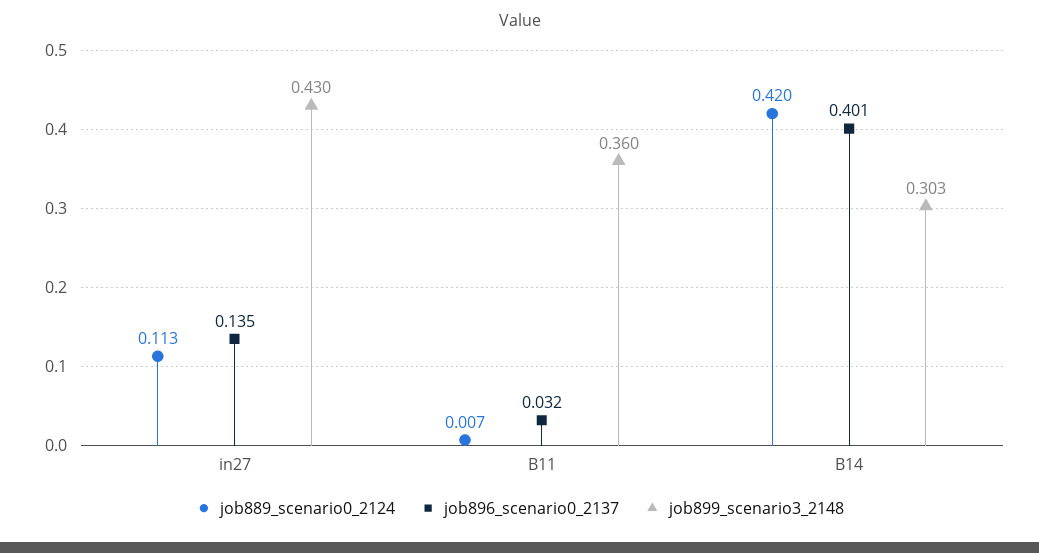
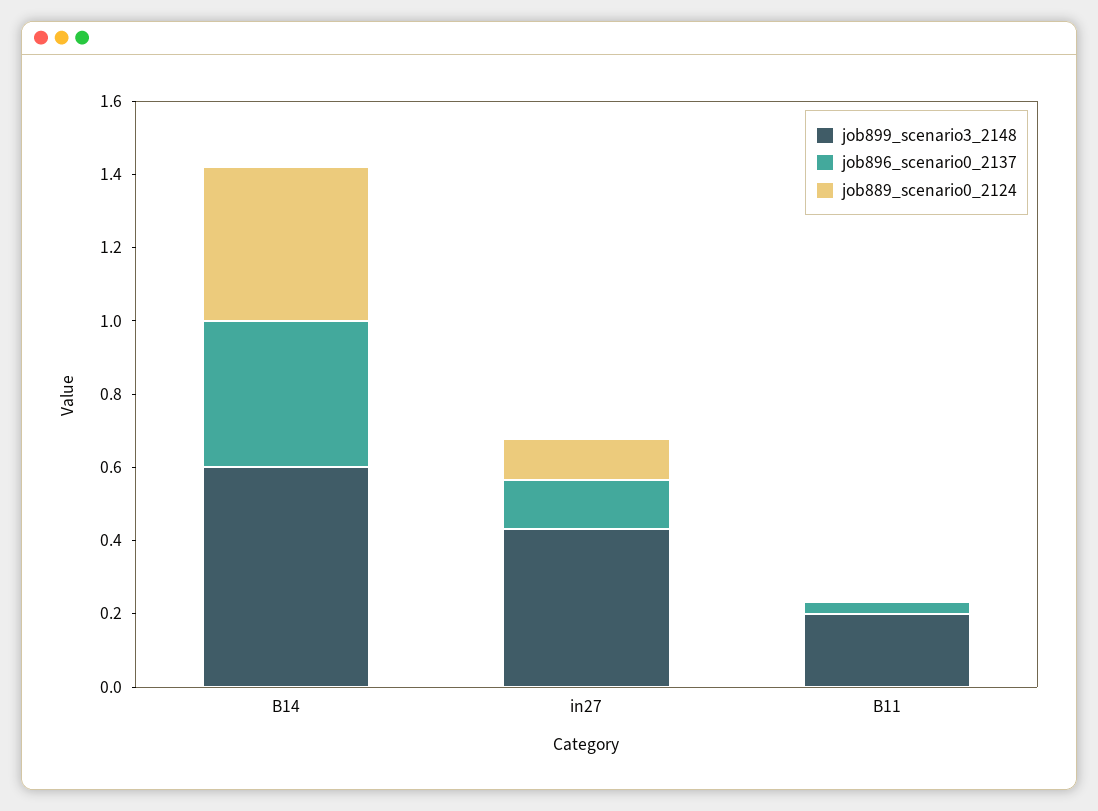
job899_scenario3_2148, B11: 0.36 -> 0.2
job899_scenario3_2148, B14: 0.303 -> 0.6

